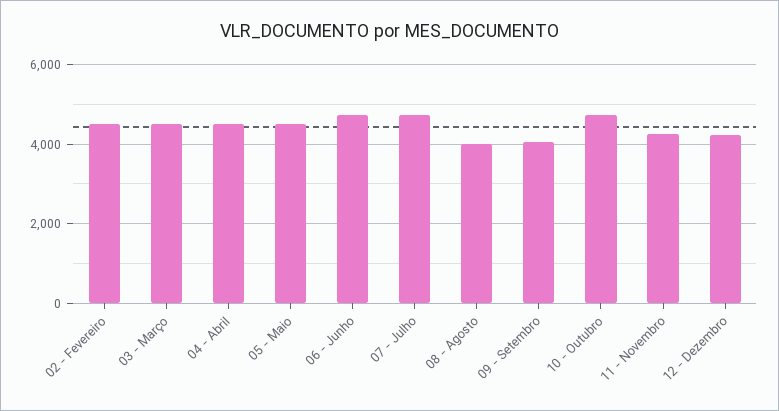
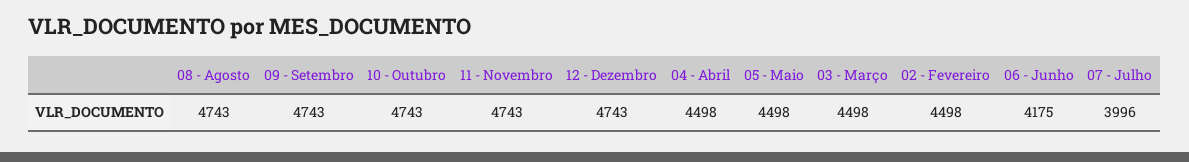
06 - Junho: 4800 -> 4175
07 - Julho: 4800 -> 3996
08 - Agosto: 4000 -> 4743
09 - Setembro: 4000 -> 4743
11 - Novembro: 4200 -> 4743
12 - Dezembro: 4200 -> 4743

